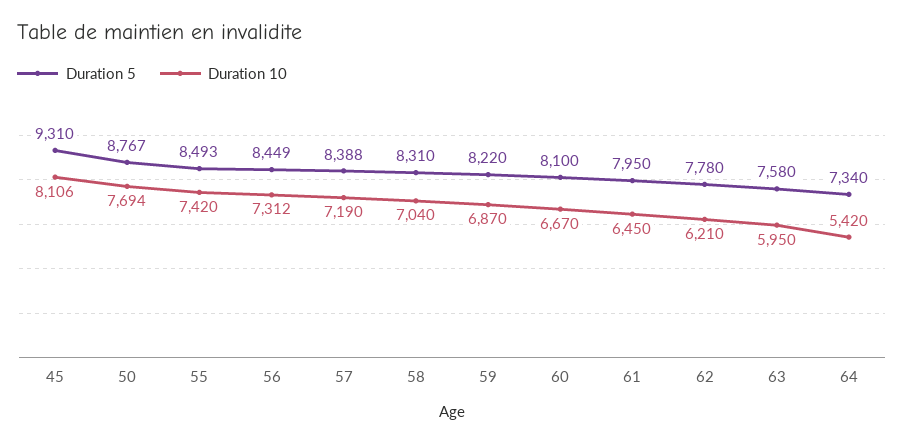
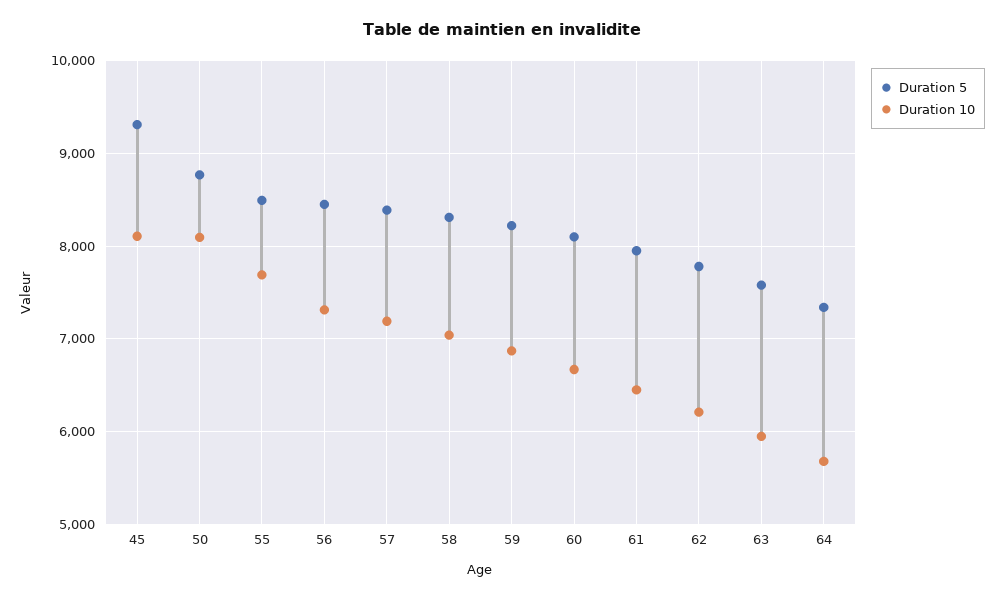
Duration 10, 50: 7694 -> 8100
Duration 10, 55: 7420 -> 7700
Duration 10, 64: 5420 -> 5700

